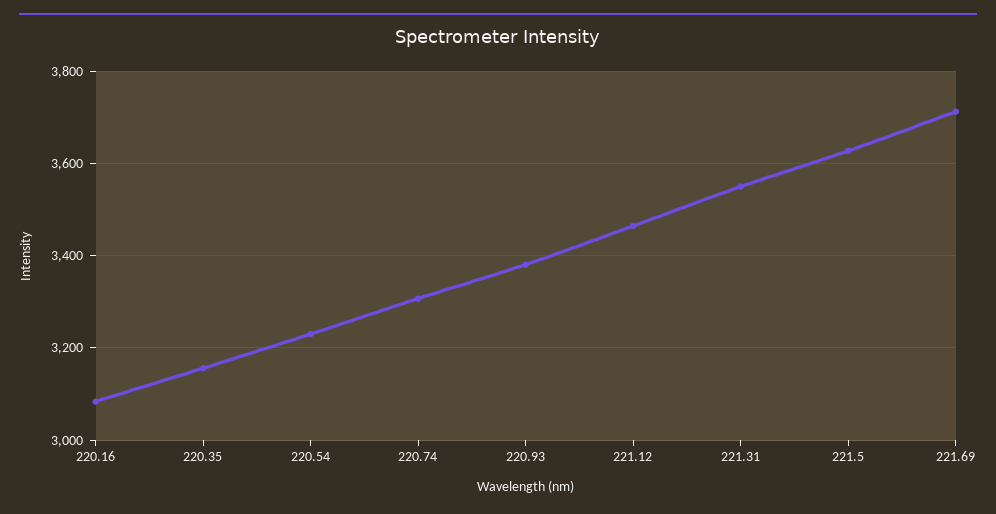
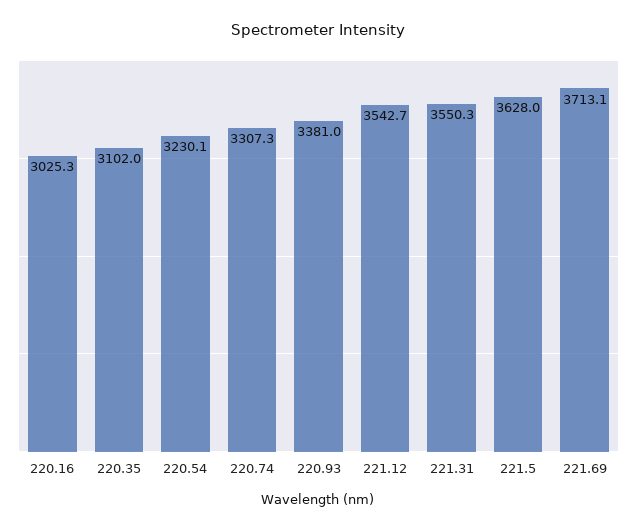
220.16: 3080 -> 3025.3
220.35: 3160 -> 3102
221.12: 3460 -> 3542.7

